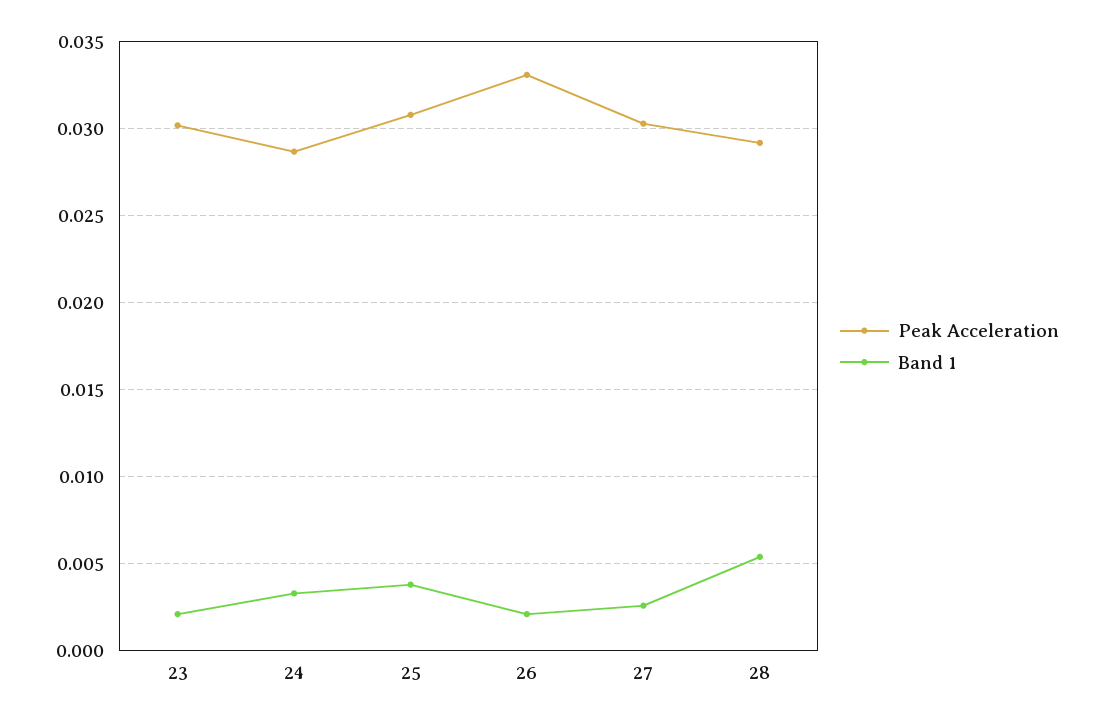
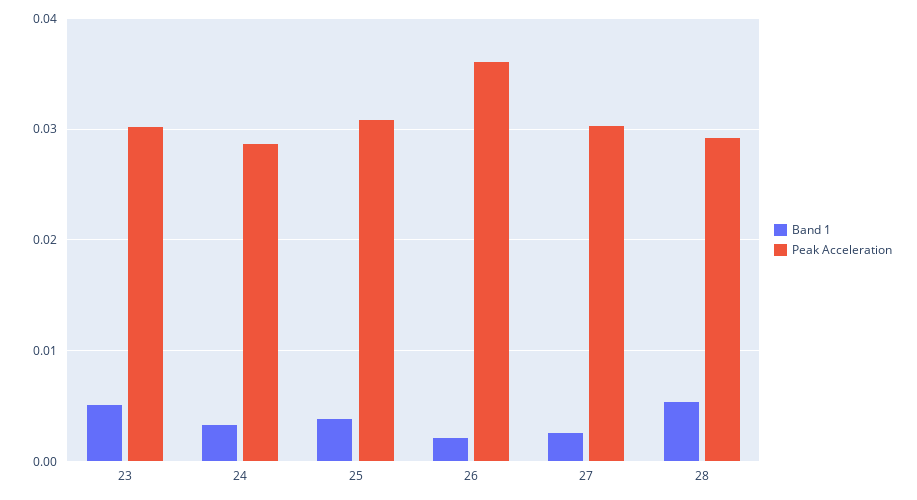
Band 1, 23: 0.002 -> 0.005
Peak Acceleration, 26: 0.033 -> 0.036

